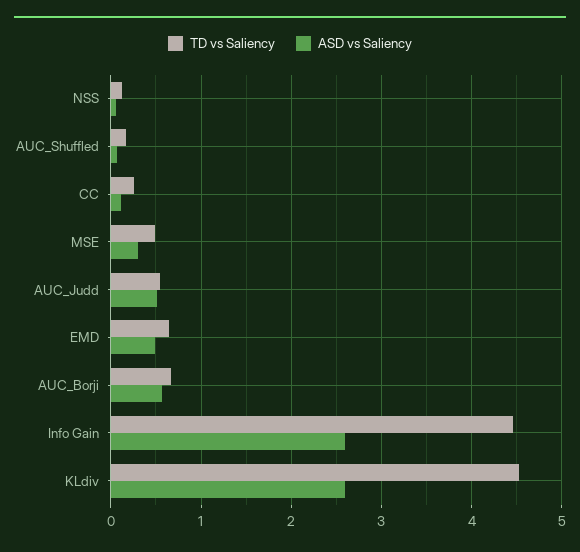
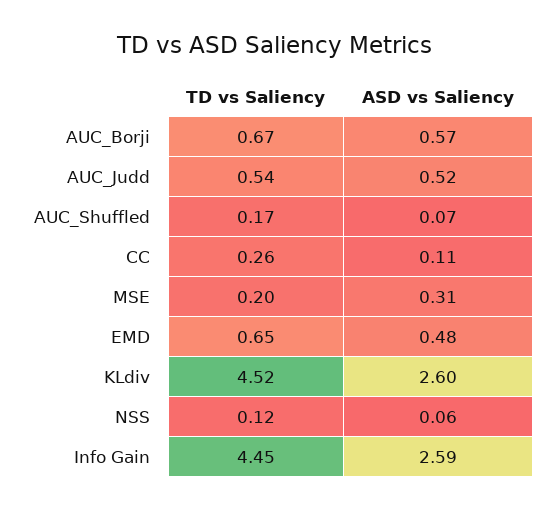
TD vs Saliency, MSE: 0.5 -> 0.2

